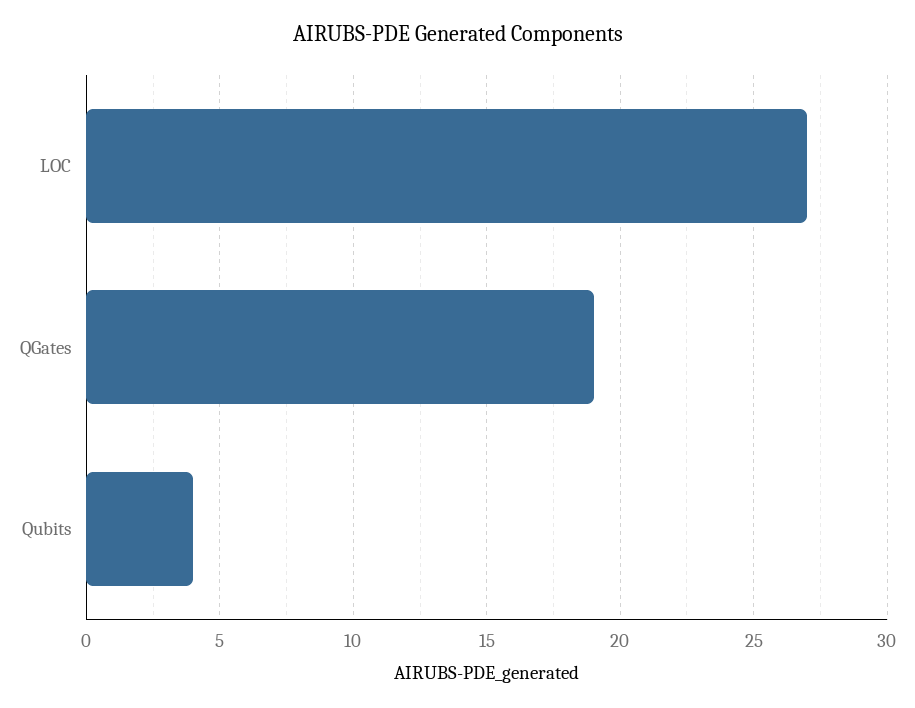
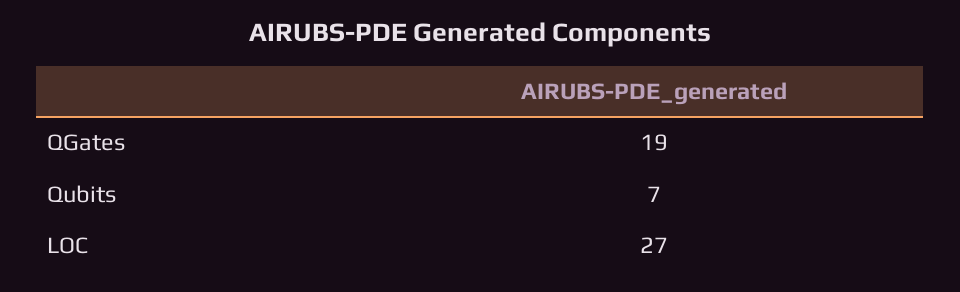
Qubits: 4 -> 7

